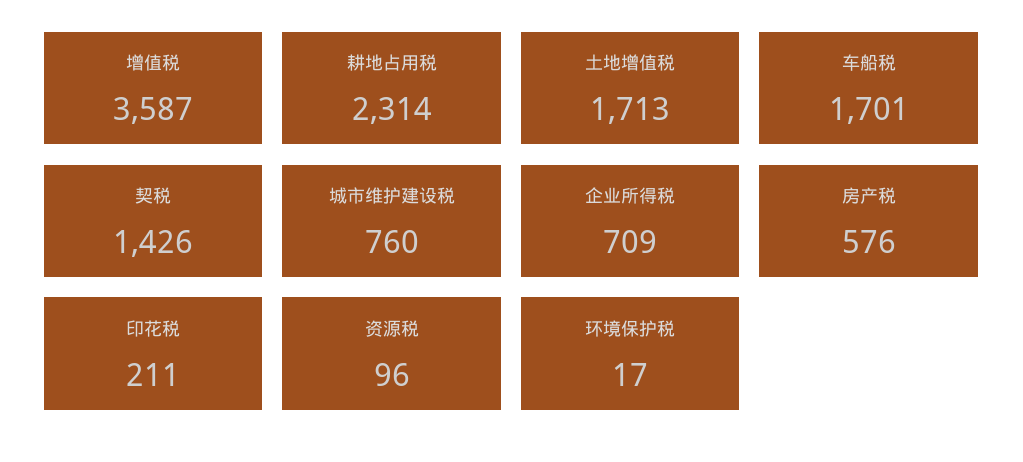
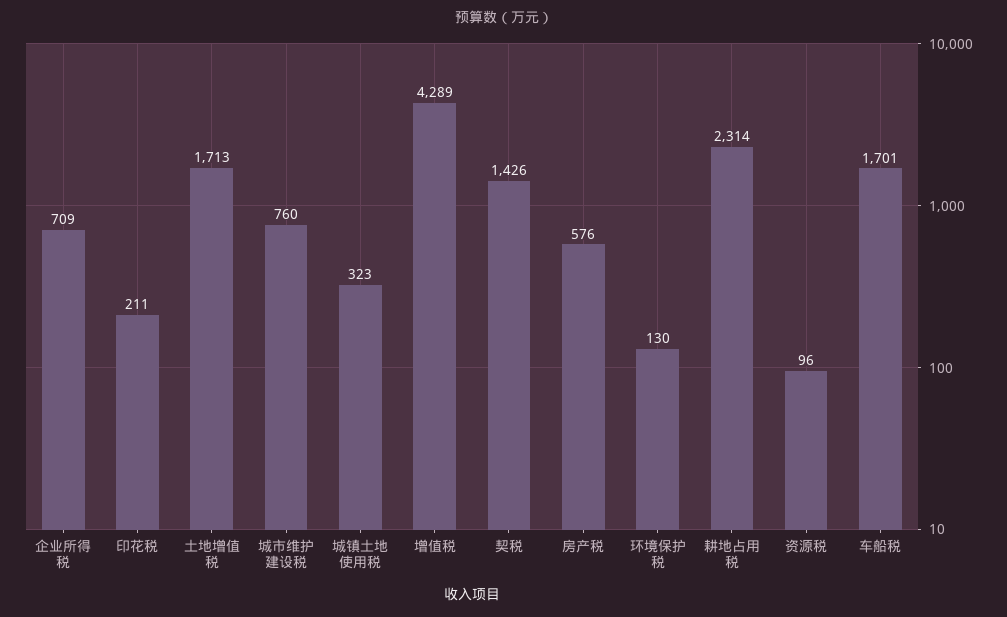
增值税: 3587 -> 4289
环境保护税: 17 -> 130
城镇土地使用税: none -> 323

